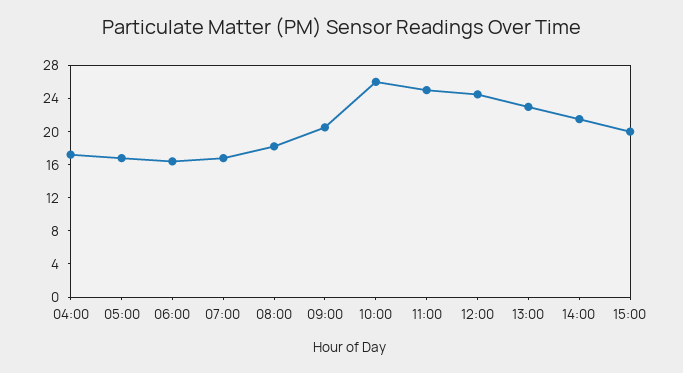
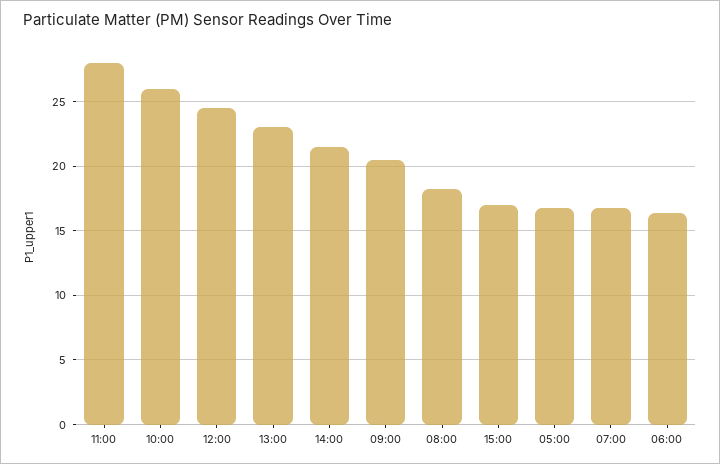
04:00: 17 -> none
11:00: 25 -> 28
15:00: 20 -> 17

